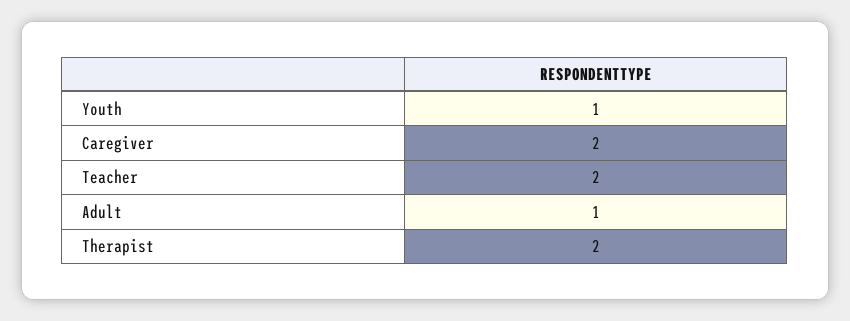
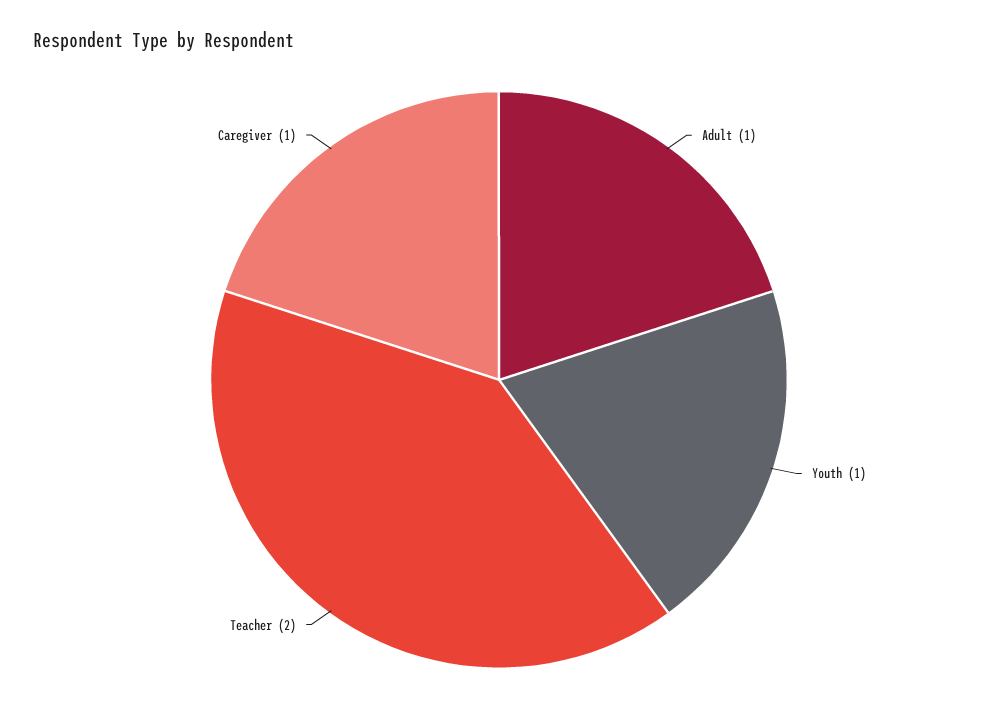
Caregiver: 2 -> 1
Therapist: 2 -> none

